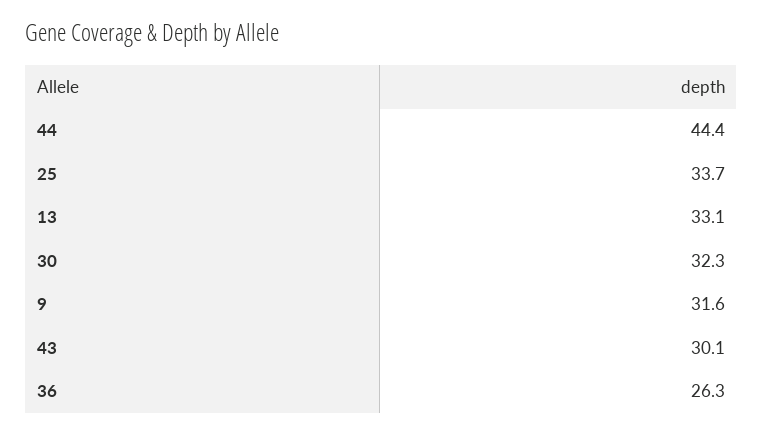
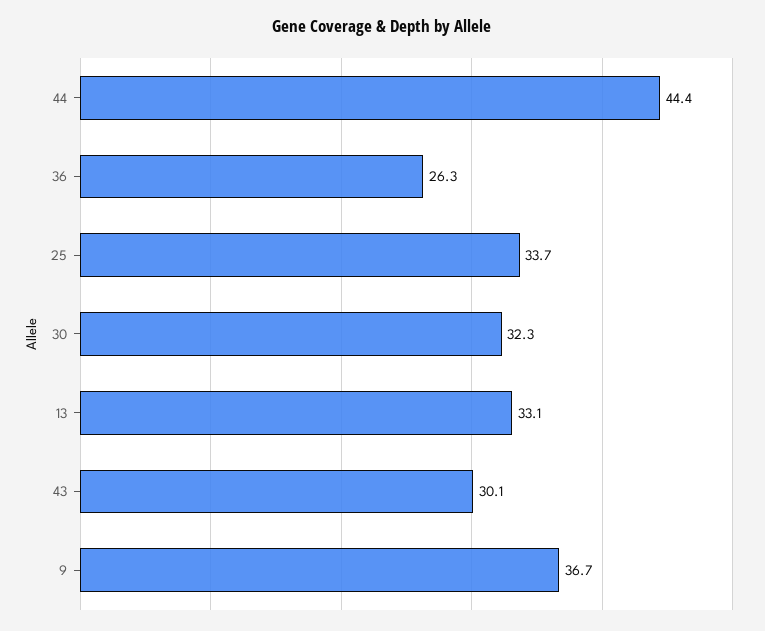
9: 31.6 -> 36.7

